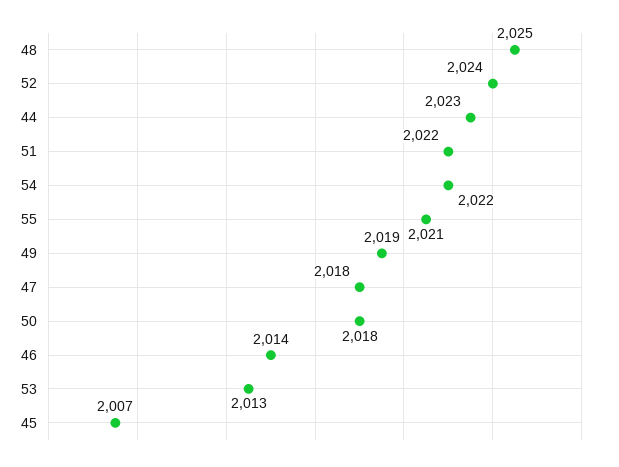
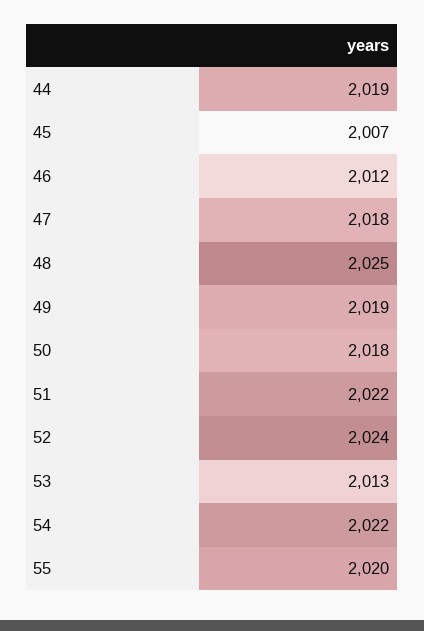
44: 2023 -> 2019
55: 2021 -> 2020
46: 2014 -> 2012

